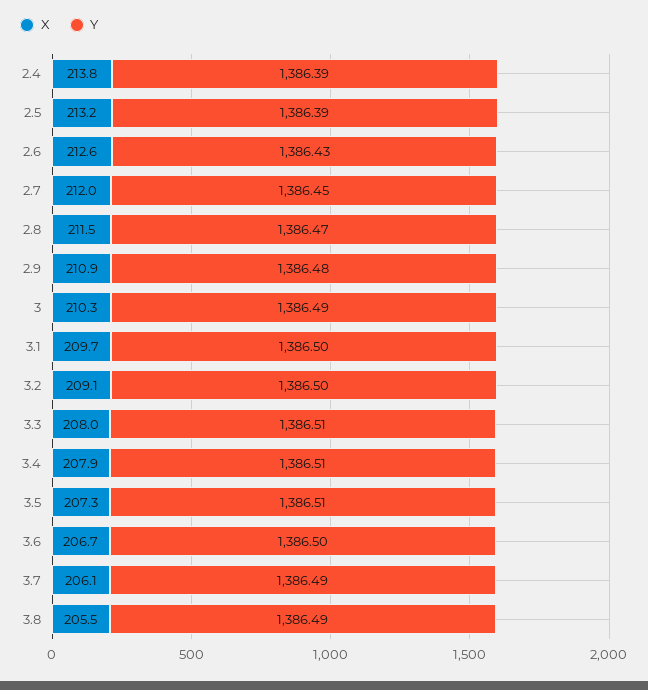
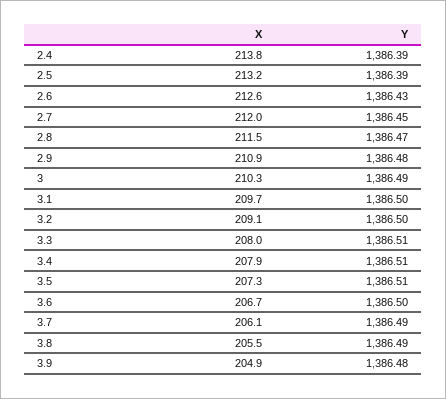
X, 3.9: none -> 204.9
Y, 3.9: none -> 1386.48

